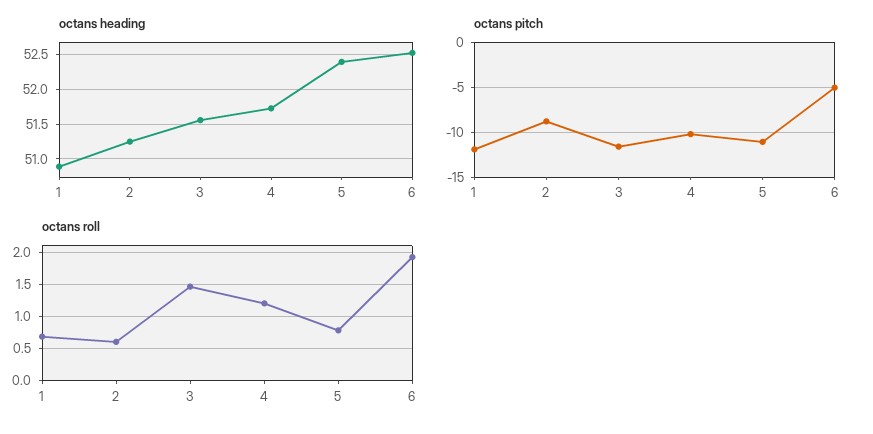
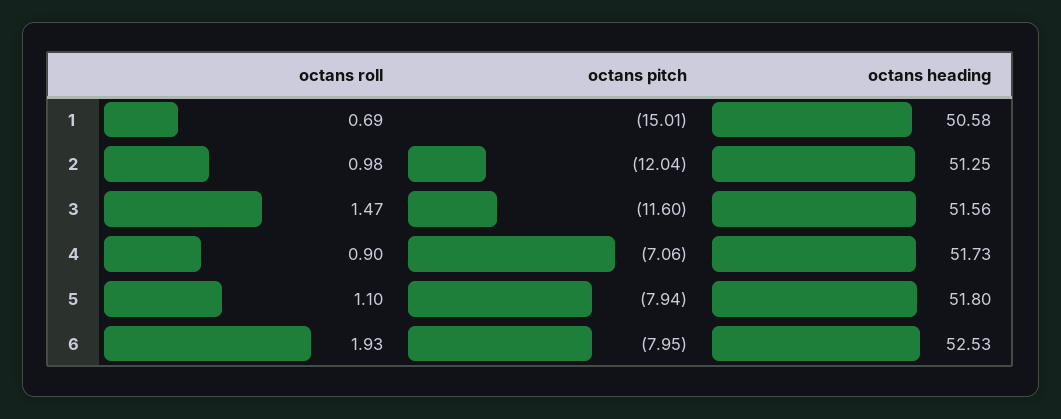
octans heading, 1: 50.9 -> 50.58
octans heading, 5: 52.4 -> 51.8
octans pitch, 1: -12 -> -15.01
octans pitch, 2: -9 -> -12.04
octans pitch, 4: -10 -> -7.06
octans pitch, 5: -11 -> -7.94
octans pitch, 6: -5 -> -7.95
octans roll, 2: 0.6 -> 0.98
octans roll, 4: 1.2 -> 0.9
octans roll, 5: 0.8 -> 1.1

